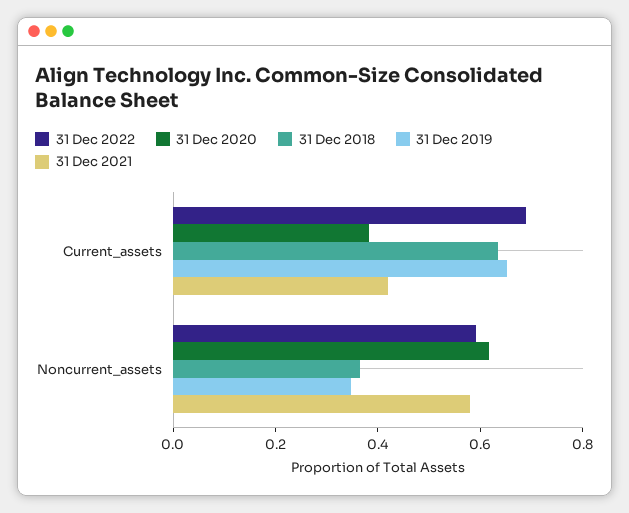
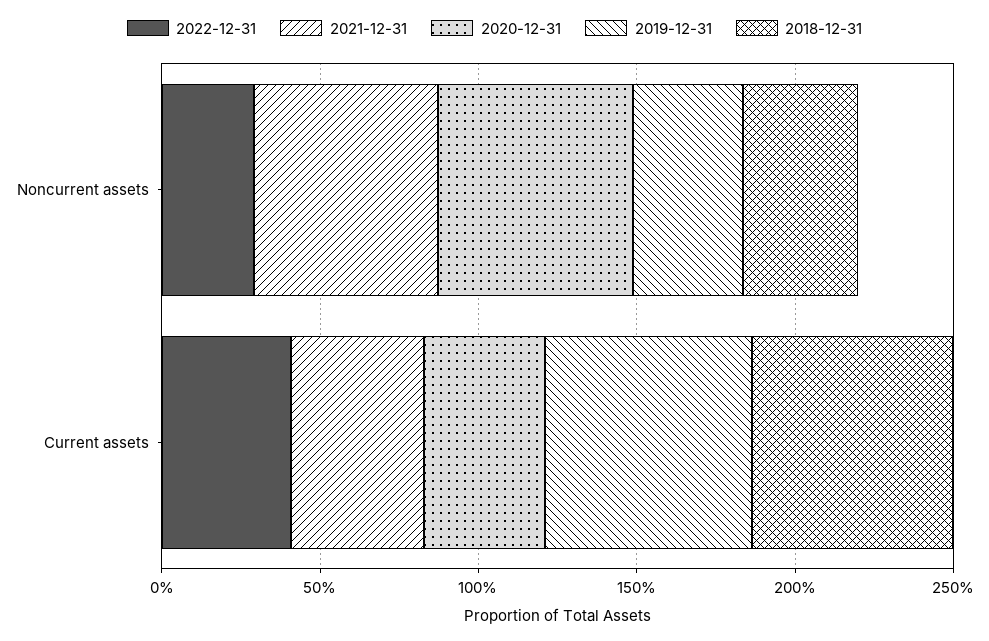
31 Dec 2022, Current_assets: 0.7 -> 0.4
31 Dec 2022, Noncurrent_assets: 0.6 -> 0.3

